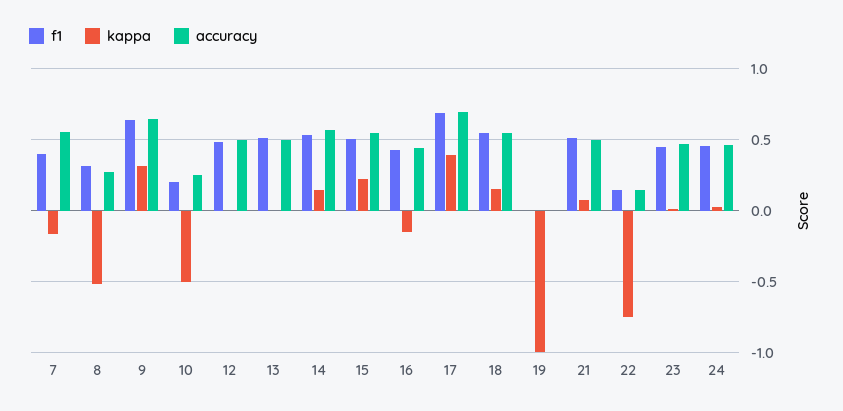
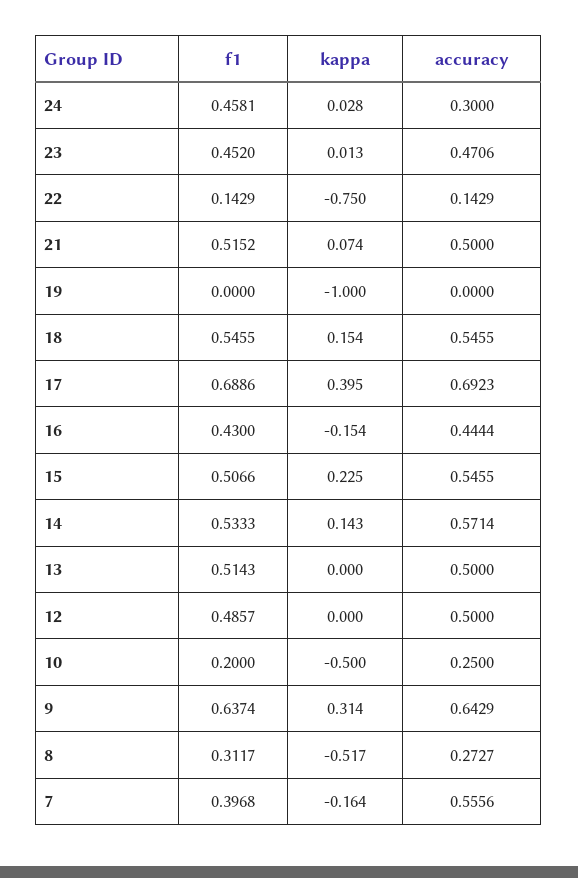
accuracy, 24: 0.45 -> 0.3

